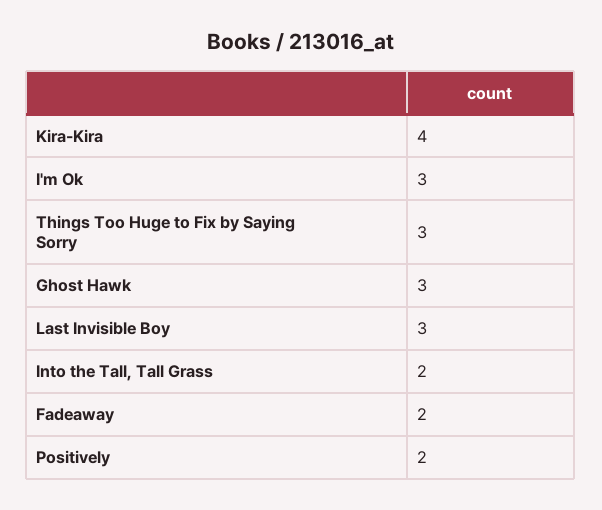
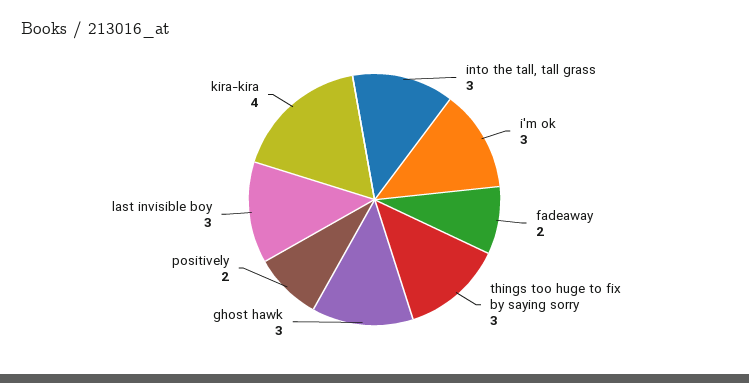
Into the Tall, Tall Grass: 2 -> 3

